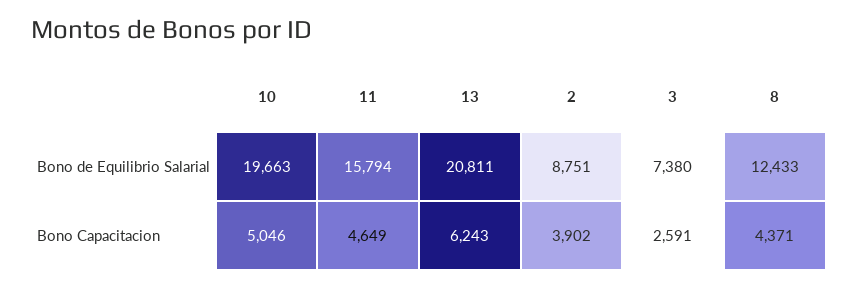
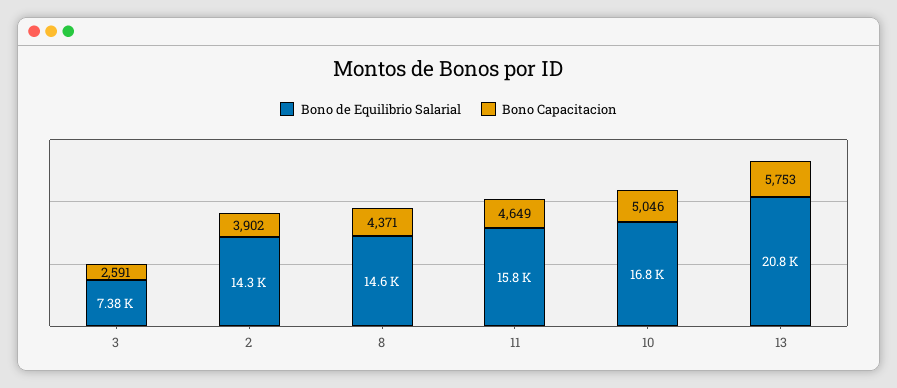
Bono de Equilibrio Salarial, 10: 19663 -> 16800
Bono de Equilibrio Salarial, 2: 8751 -> 14300
Bono de Equilibrio Salarial, 8: 12433 -> 14600
Bono Capacitacion, 13: 6243 -> 5753

